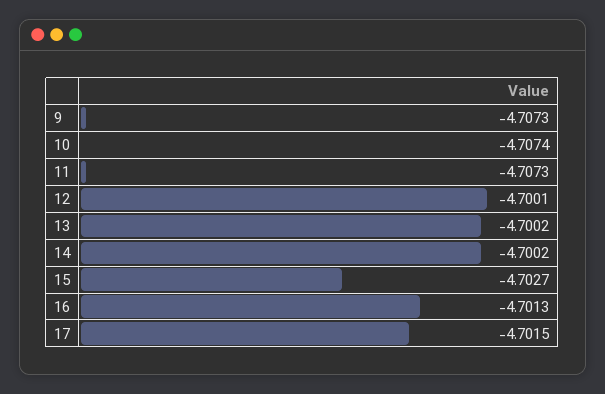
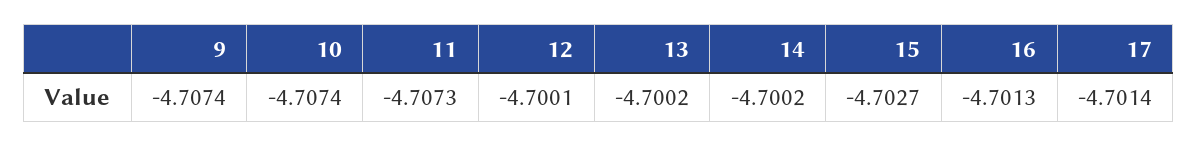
9: -4.7073 -> -4.7074
17: -4.7015 -> -4.7014

